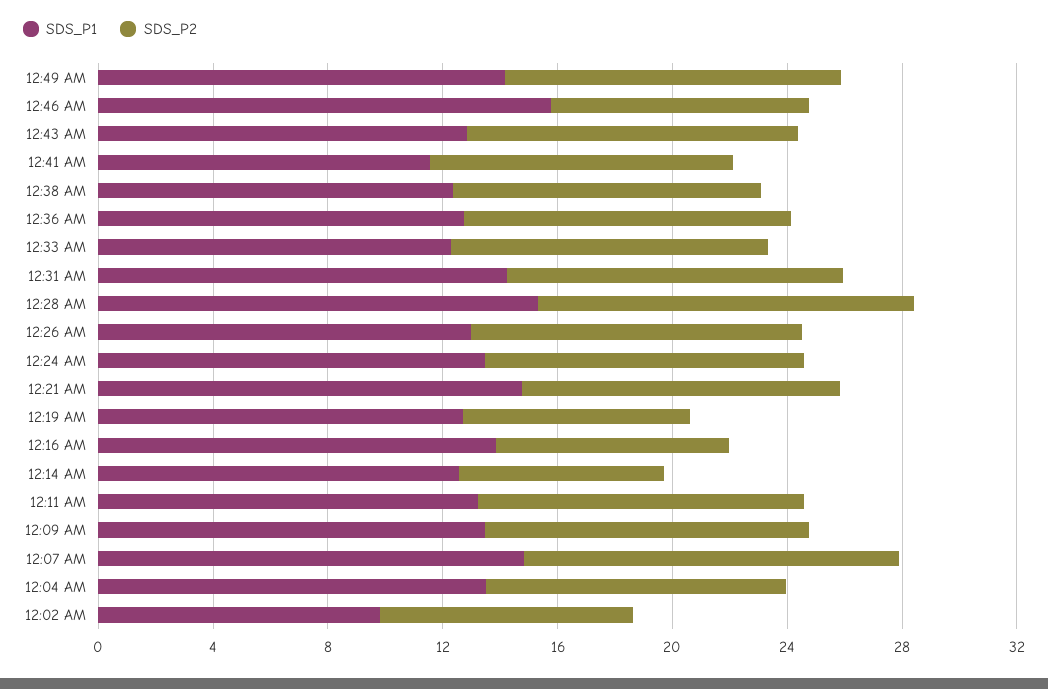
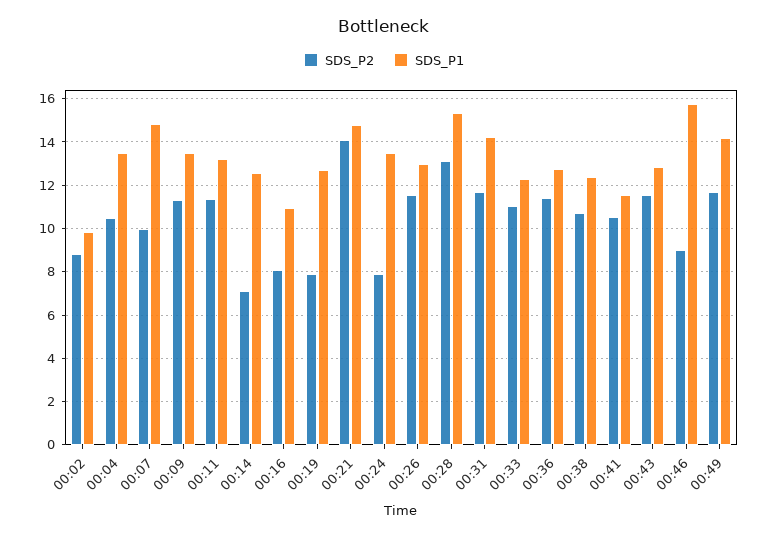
SDS_P2, 12:24 AM: 11 -> 8
SDS_P2, 12:21 AM: 11 -> 14
SDS_P1, 12:16 AM: 14 -> 11
SDS_P2, 12:07 AM: 13 -> 10

